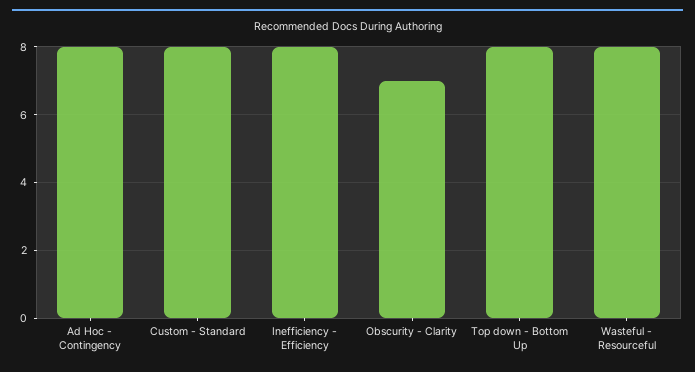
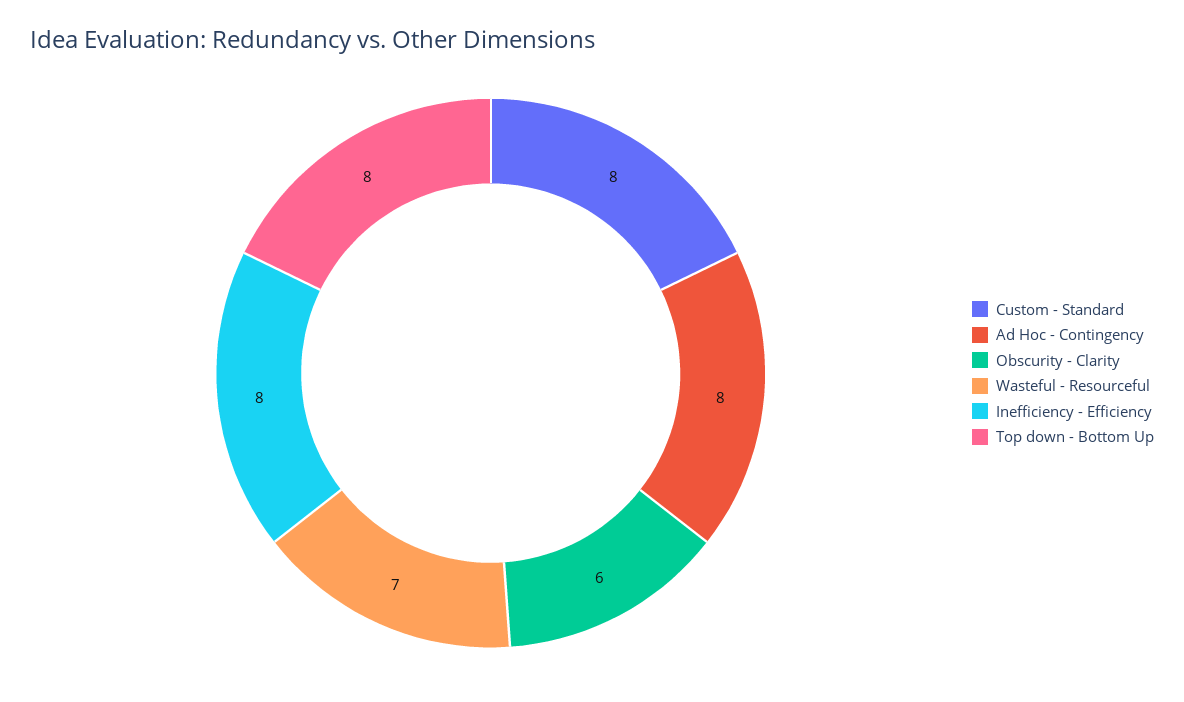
Obscurity - Clarity: 7 -> 6
Wasteful - Resourceful: 8 -> 7

